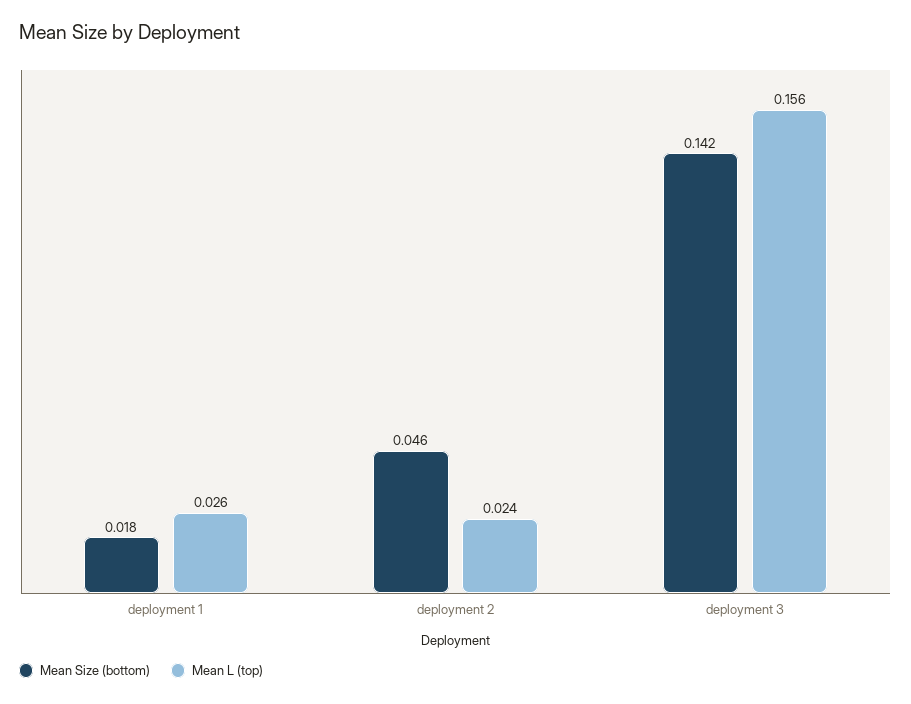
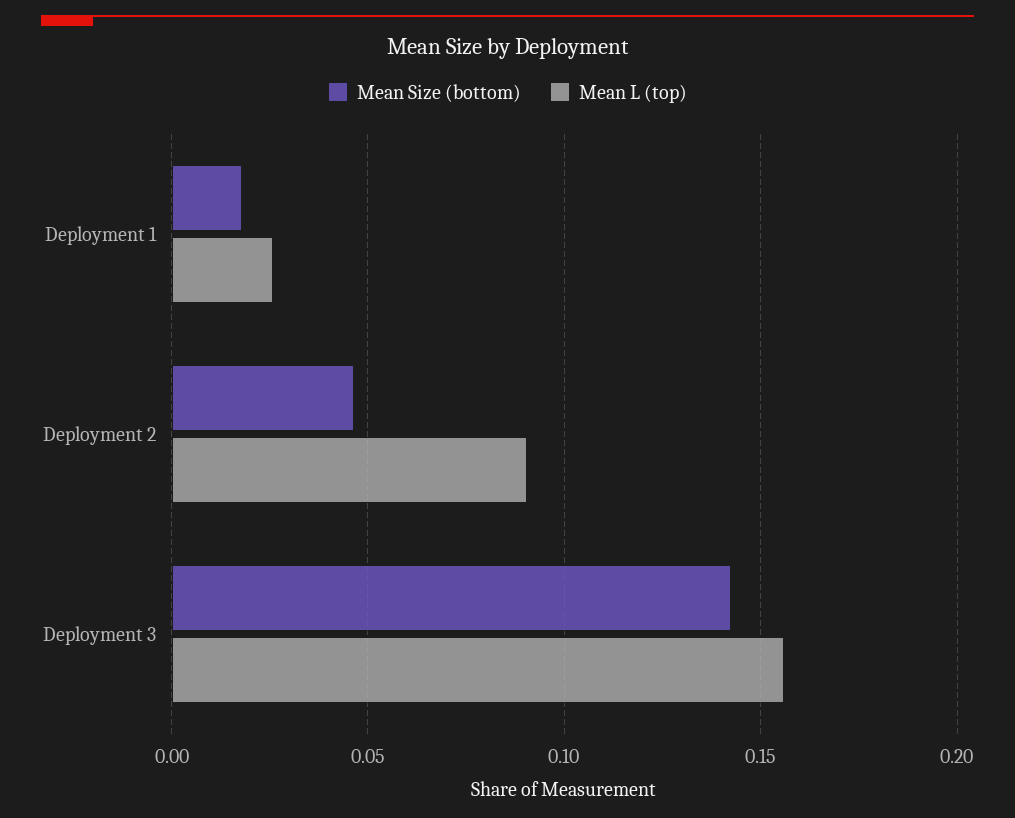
Mean L (top), deployment 2: 0.024 -> 0.09

